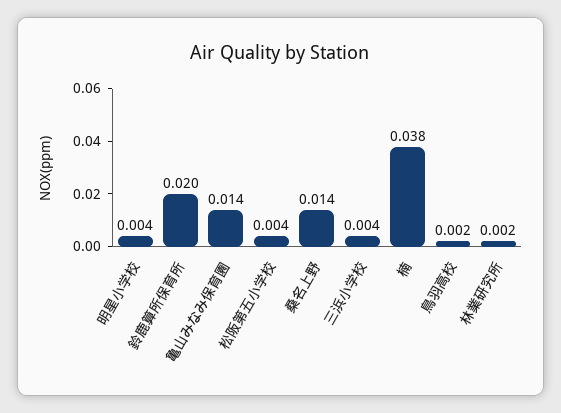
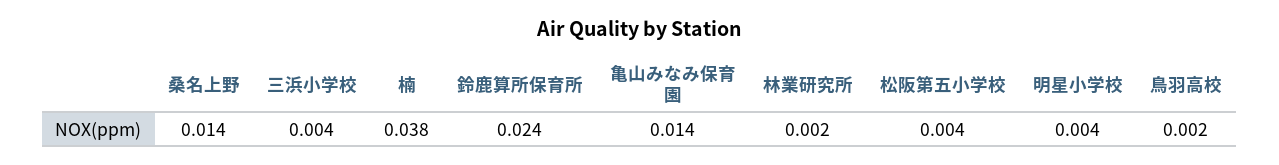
鈴鹿算所保育所: 0.02 -> 0.024

